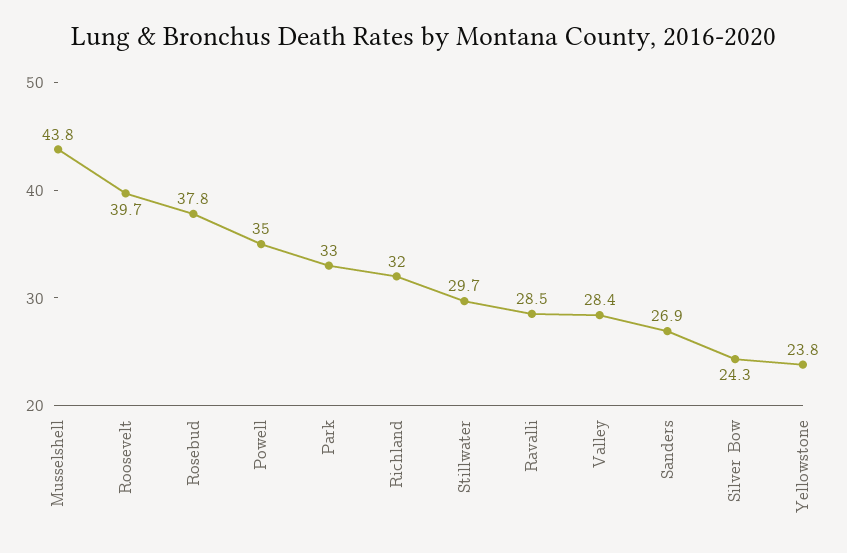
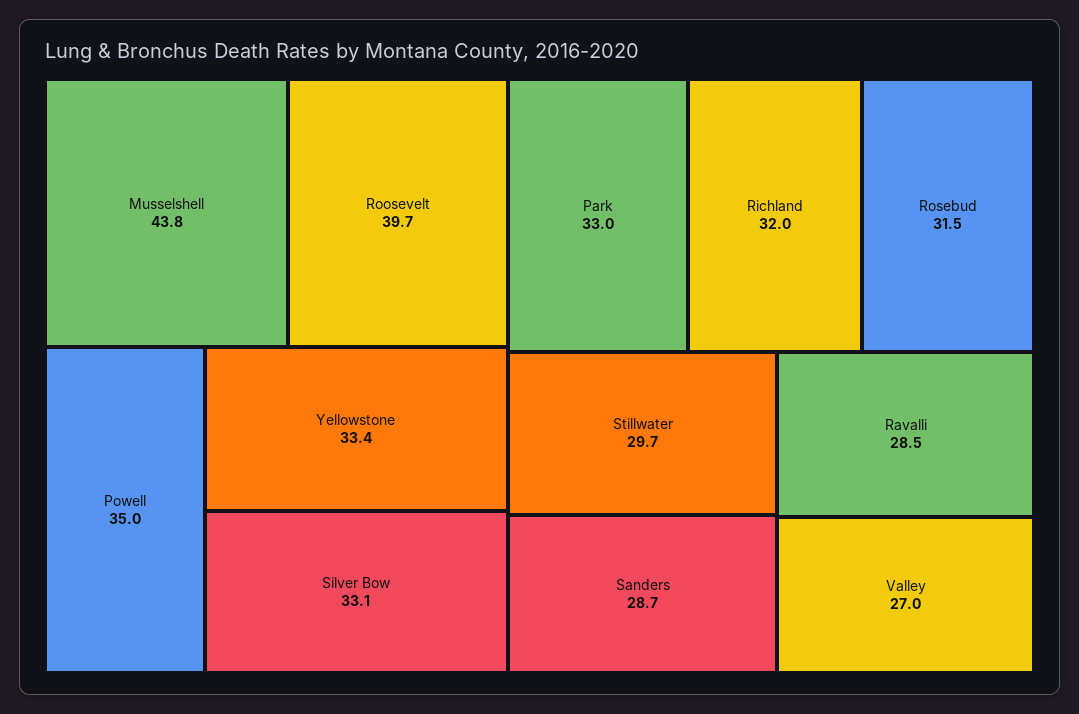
Rosebud: 37.8 -> 31.5
Valley: 28.4 -> 27
Sanders: 26.9 -> 28.7
Silver Bow: 24.3 -> 33.1
Yellowstone: 23.8 -> 33.4

